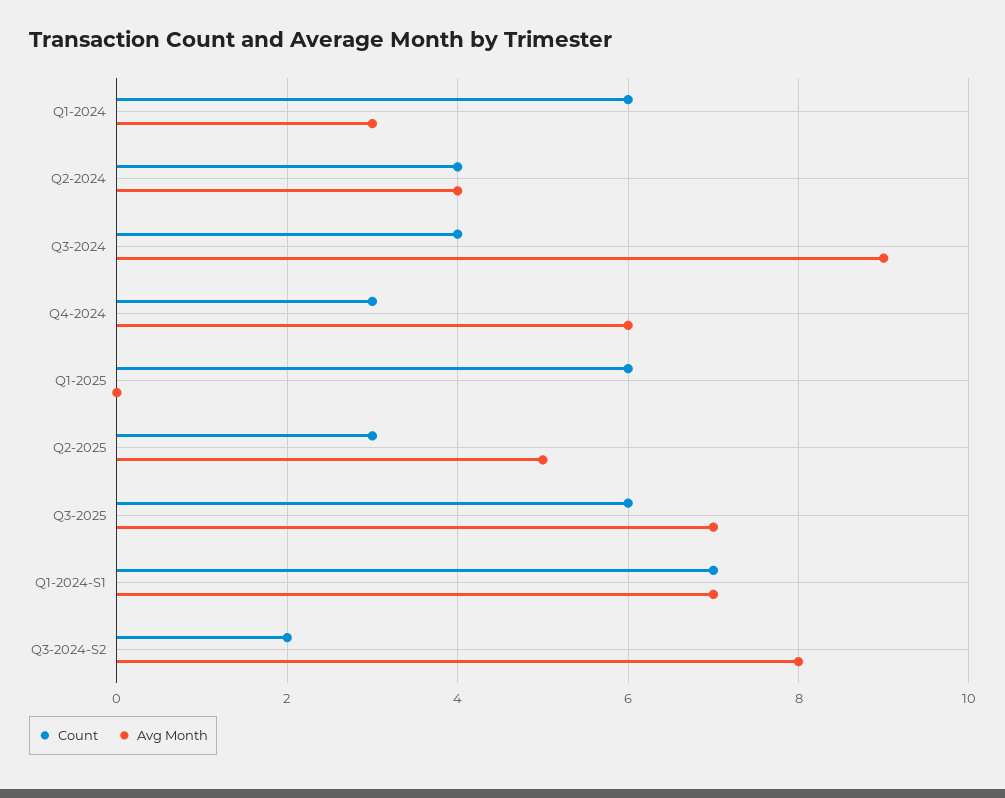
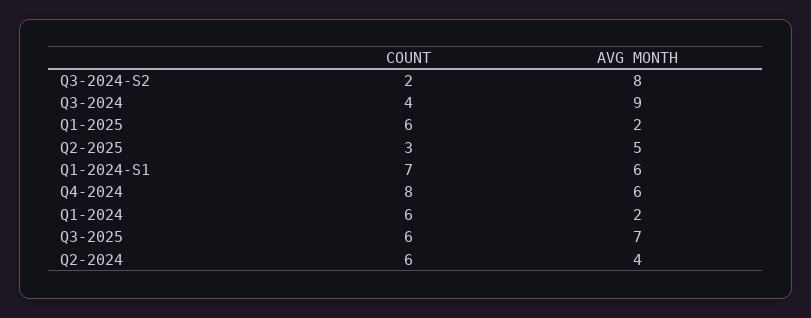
Avg Month, Q1-2024: 3 -> 2
Count, Q2-2024: 4 -> 6
Count, Q4-2024: 3 -> 8
Avg Month, Q1-2025: 0 -> 2
Avg Month, Q1-2024-S1: 7 -> 6

